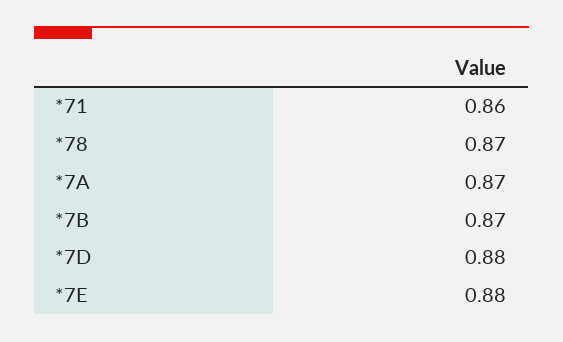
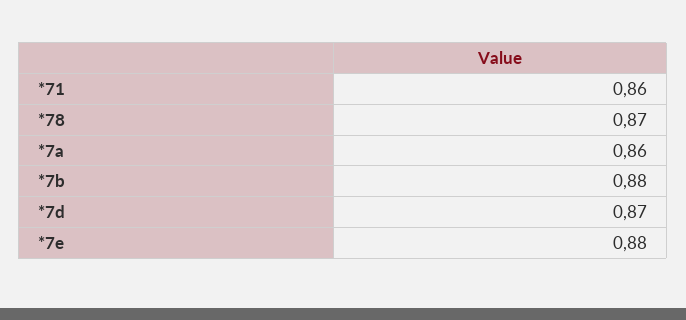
*7A: 0.87 -> 0.86
*7B: 0.87 -> 0.88
*7D: 0.88 -> 0.87

